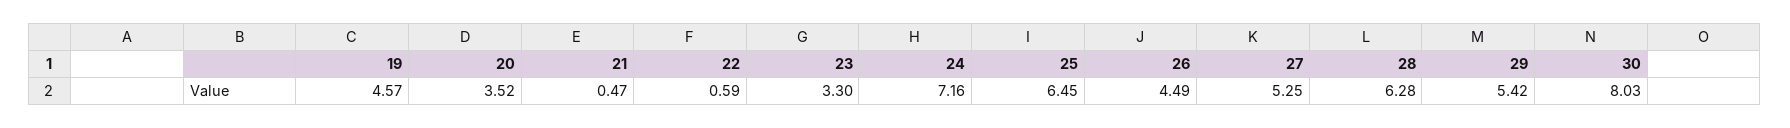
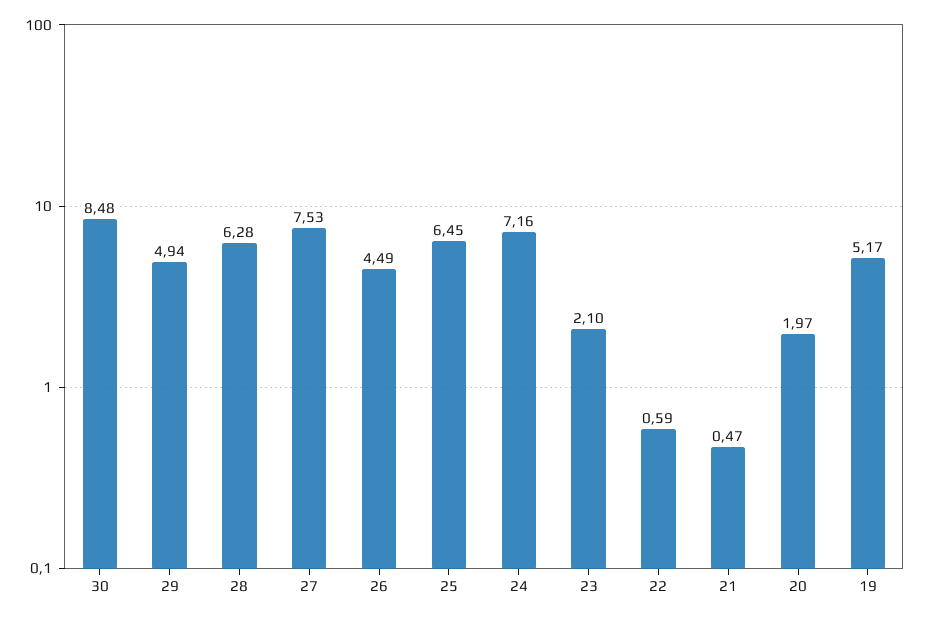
19: 4.57 -> 5.17
20: 3.52 -> 1.97
23: 3.3 -> 2.1
27: 5.25 -> 7.53
29: 5.42 -> 4.94
30: 8.03 -> 8.48

